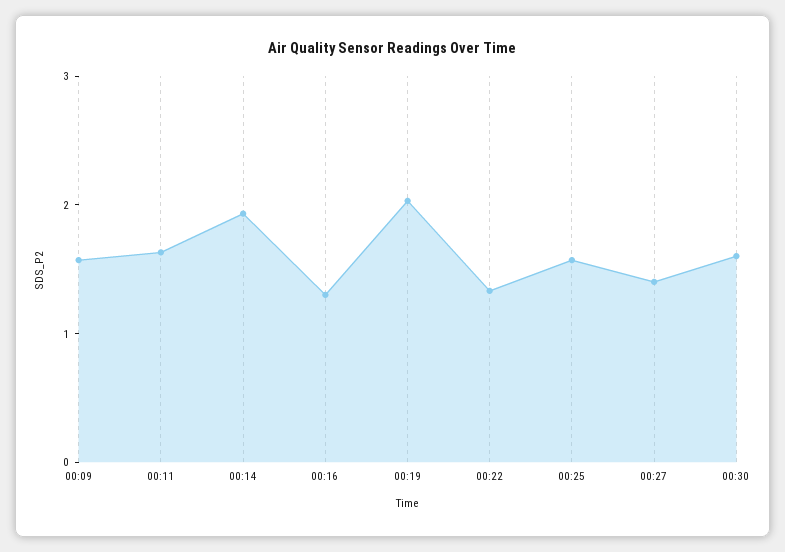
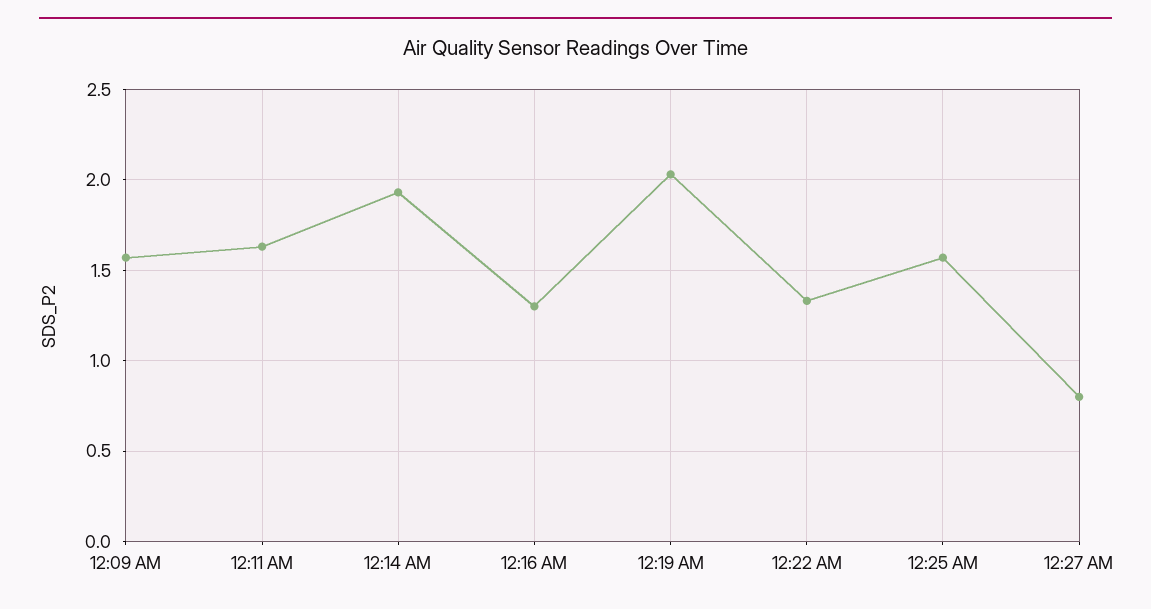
00:27: 1.4 -> 0.8
00:30: 1.6 -> none

